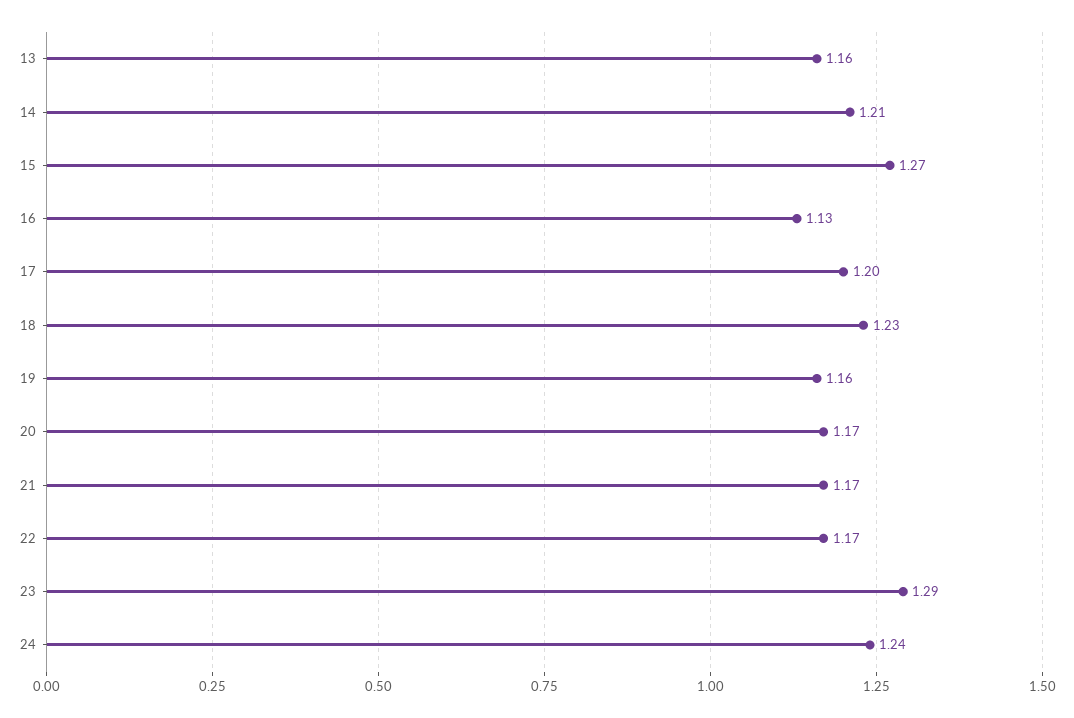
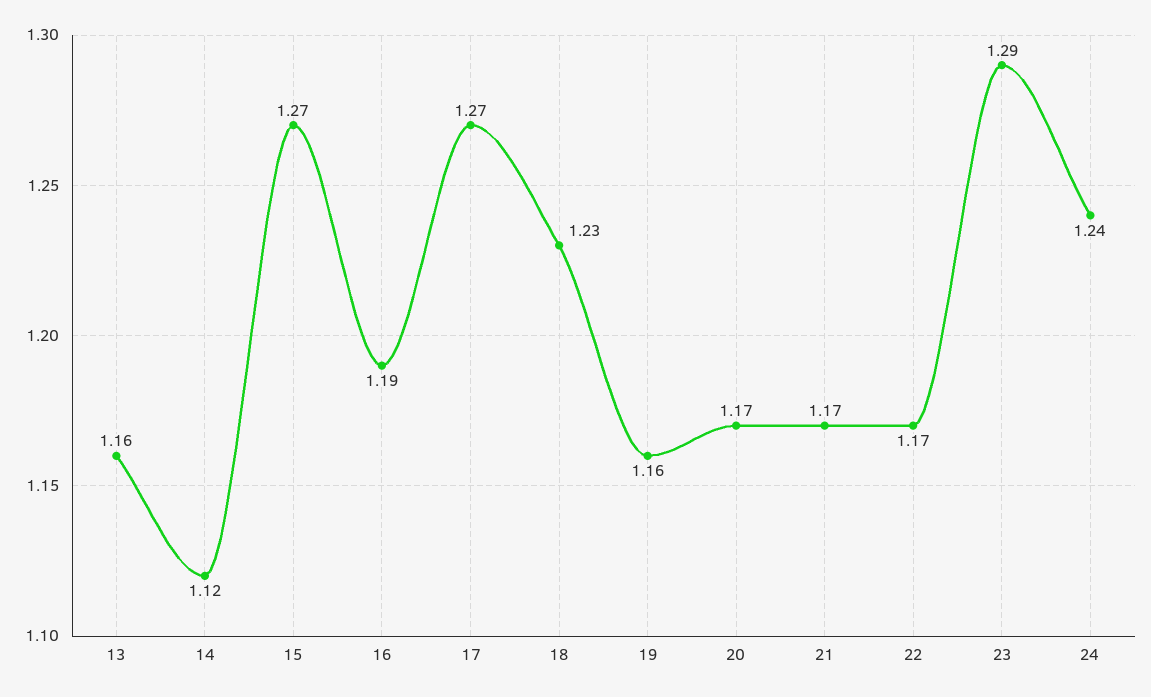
14: 1.21 -> 1.12
16: 1.13 -> 1.19
17: 1.2 -> 1.27

